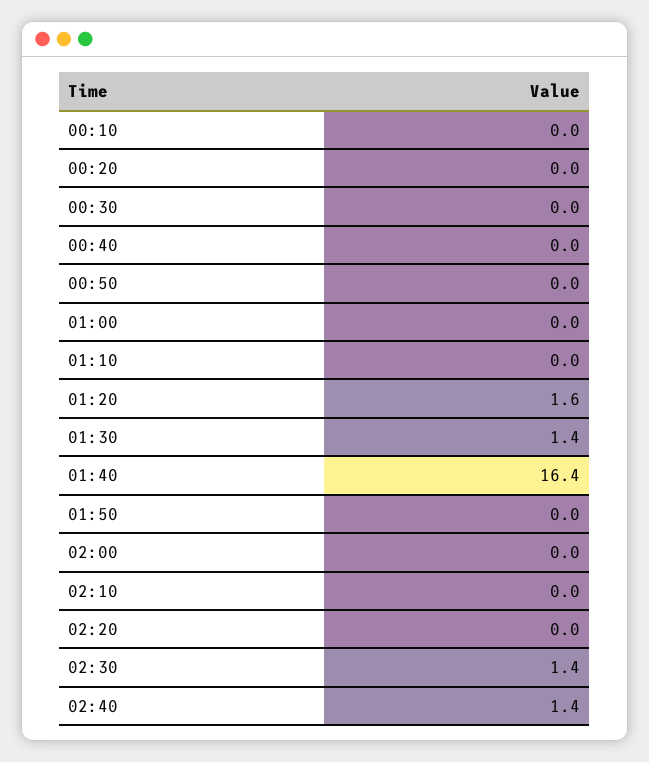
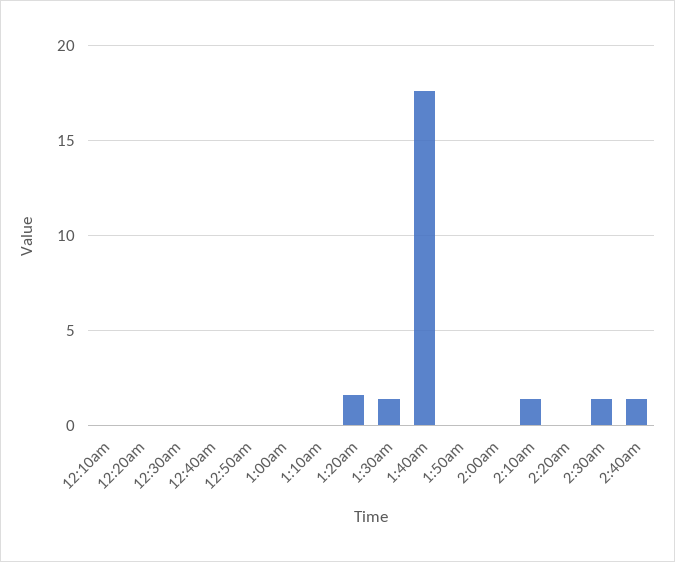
01:40: 16.4 -> 17.5
02:10: 0 -> 1.5

